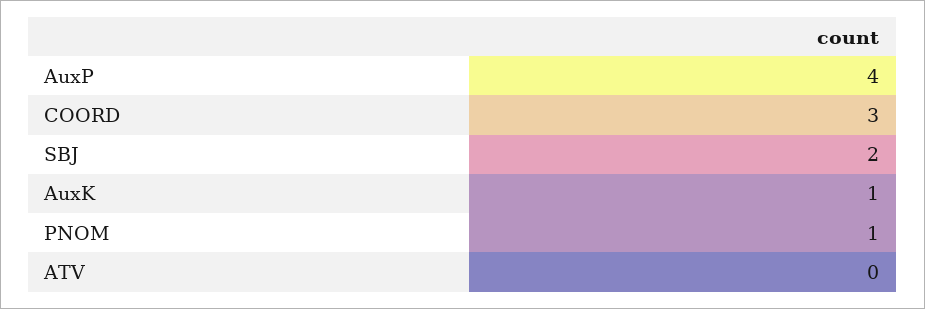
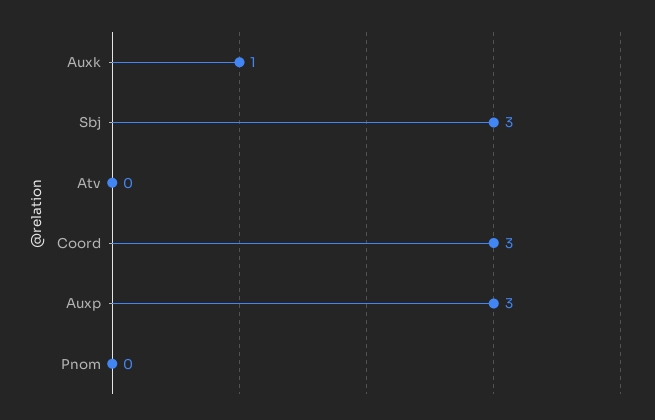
AuxP: 4 -> 3
SBJ: 2 -> 3
PNOM: 1 -> 0

